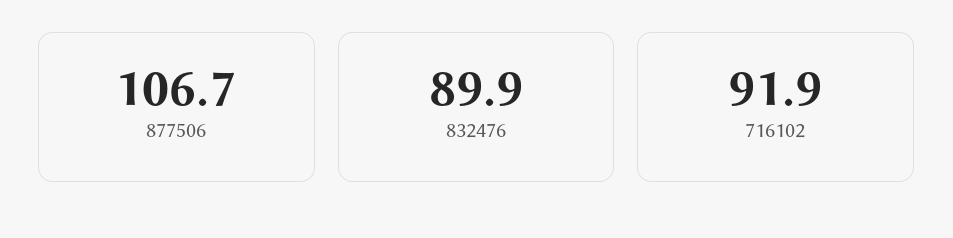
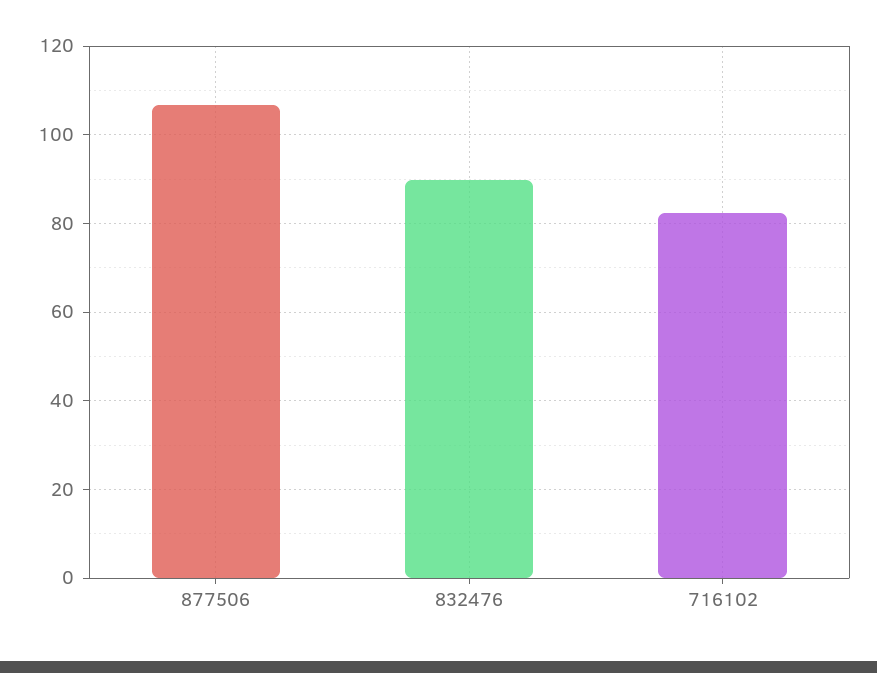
716102: 91.9 -> 82

